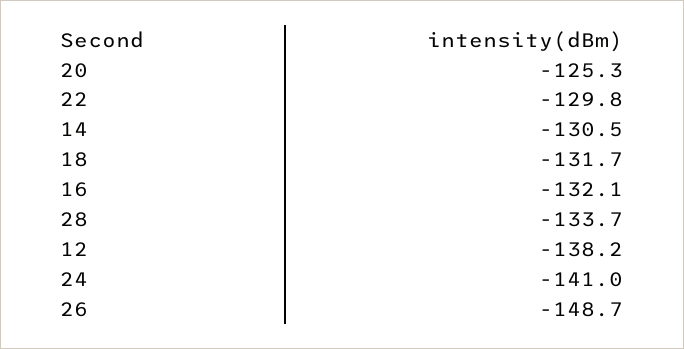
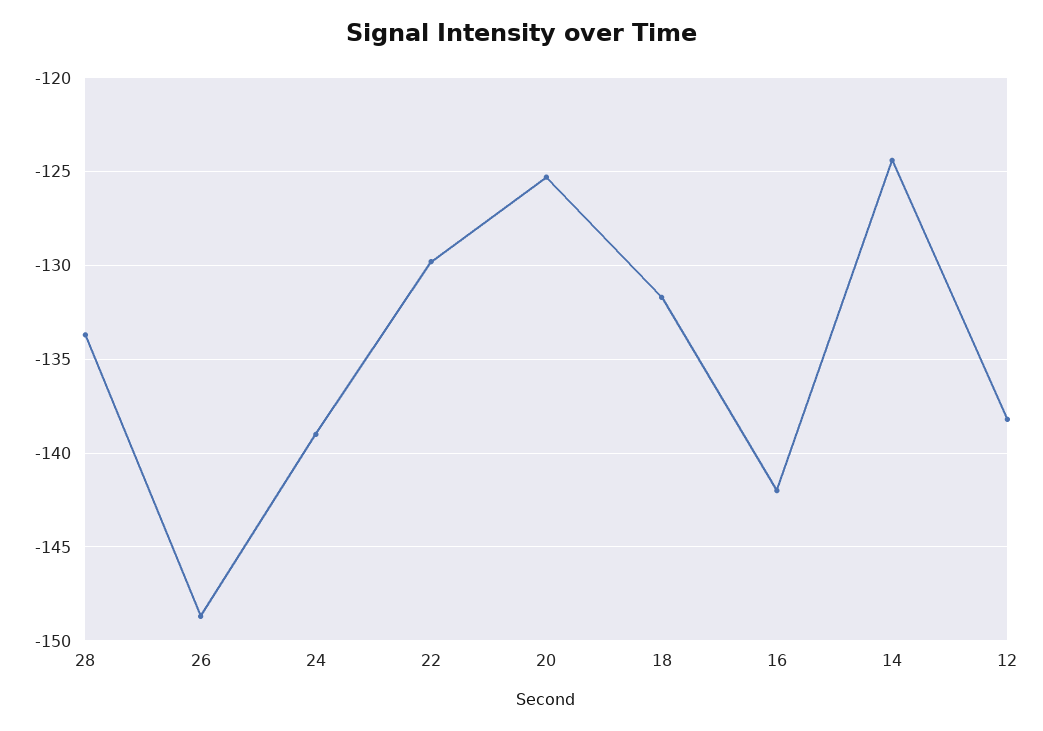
14: -130.5 -> -124.5
16: -132.1 -> -142
24: -141 -> -139

